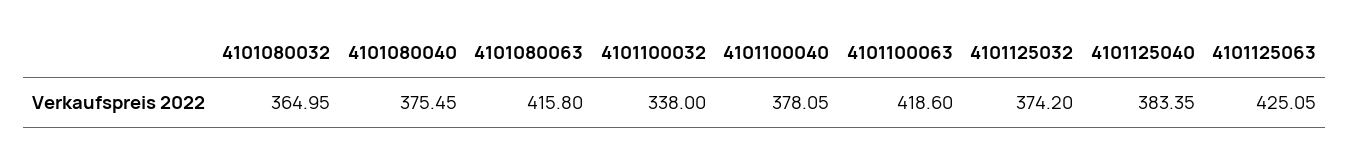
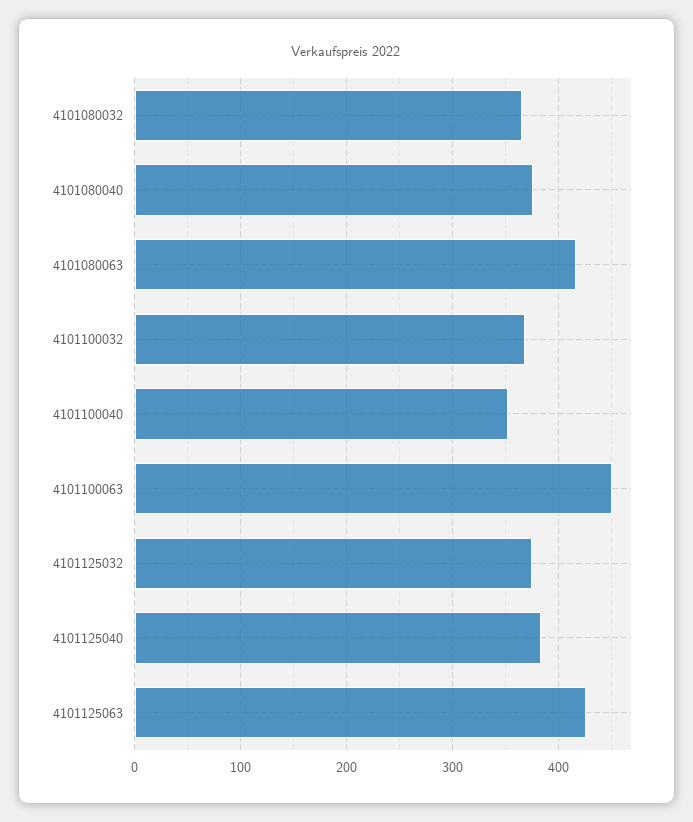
4101100032: 338 -> 370
4101100040: 378.05 -> 350
4101100063: 418.6 -> 450

